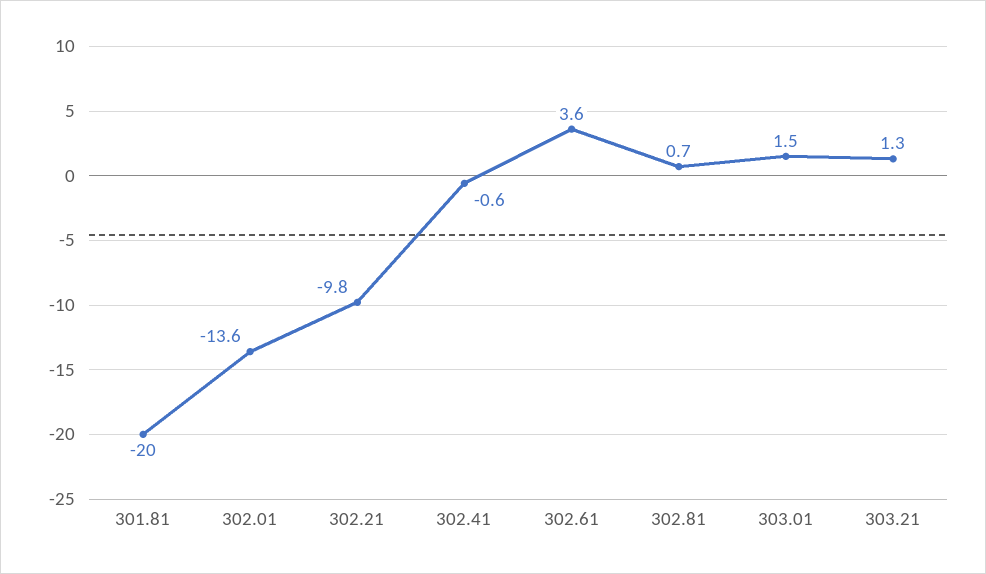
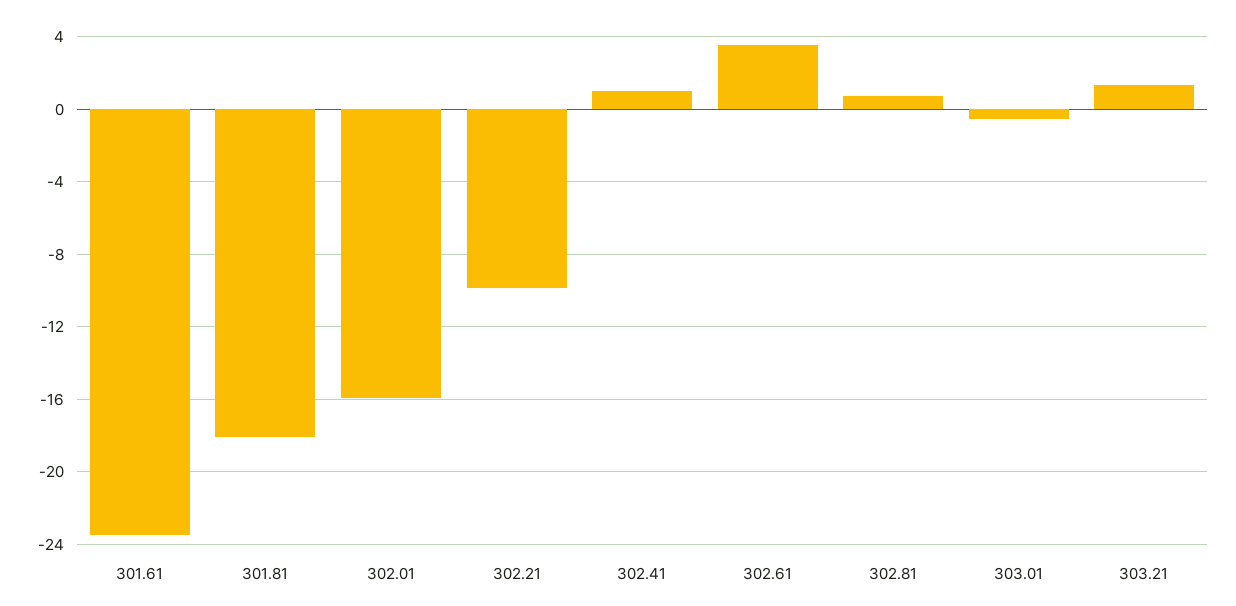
301.81: -20 -> -18
302.01: -13.6 -> -16
302.41: -0.6 -> 1
303.01: 1.5 -> -0.5
301.61: none -> -23.5

